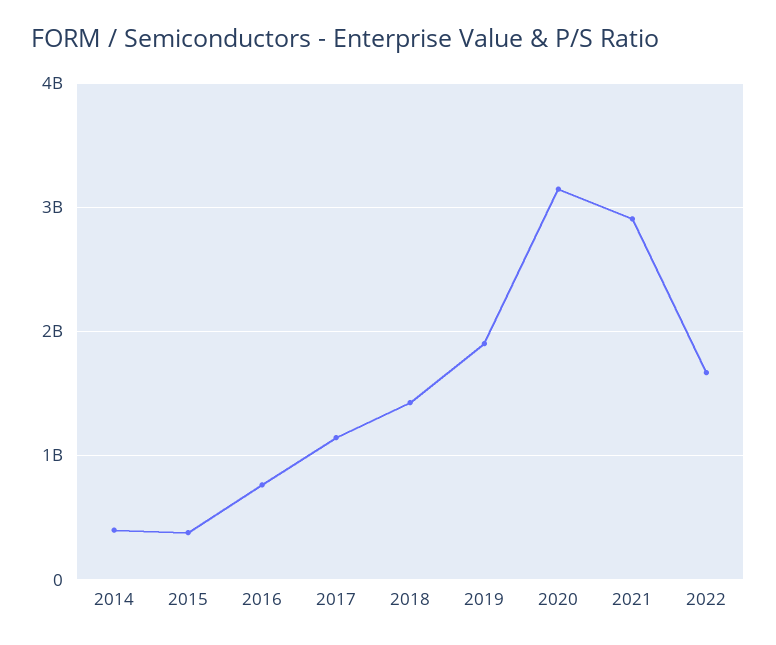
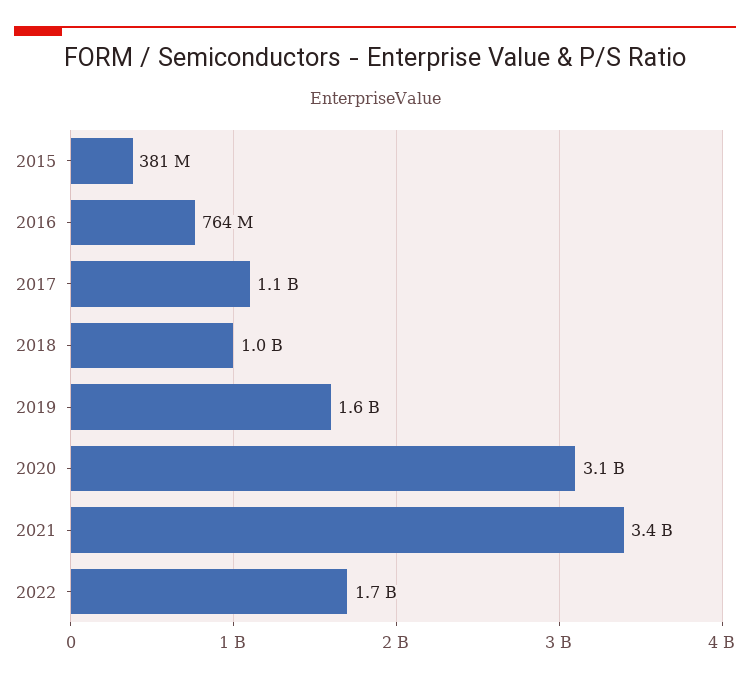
2014: 400000000 -> none
2018: 1400000000 -> 1000000000
2019: 1900000000 -> 1600000000
2021: 2900000000 -> 3400000000

